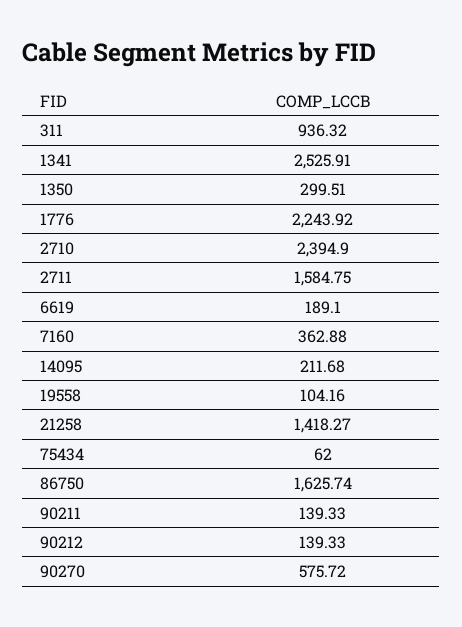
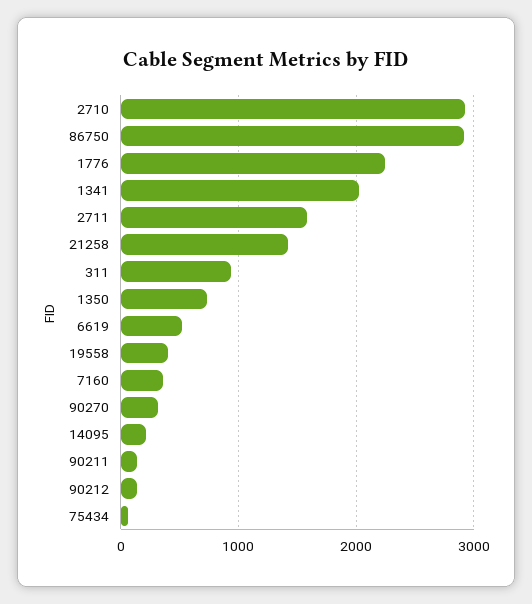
1341: 2525.91 -> 2000
1350: 299.51 -> 700
2710: 2394.9 -> 2900
6619: 189.1 -> 500
19558: 104.16 -> 400
86750: 1625.74 -> 2900
90270: 575.72 -> 300

